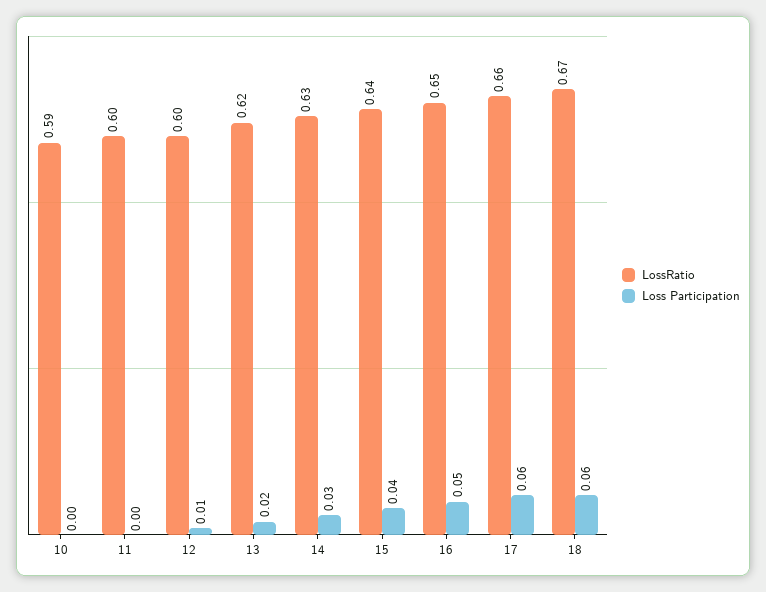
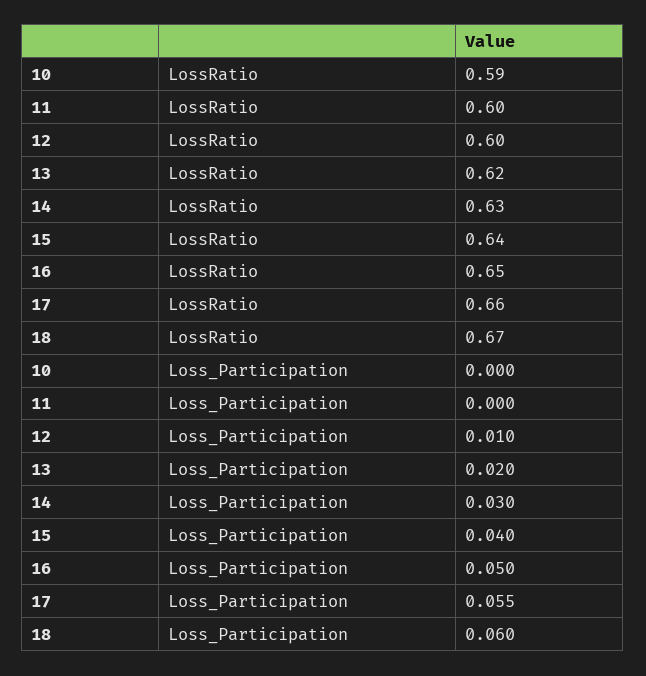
Loss Participation, 17: 0.06 -> 0.055

